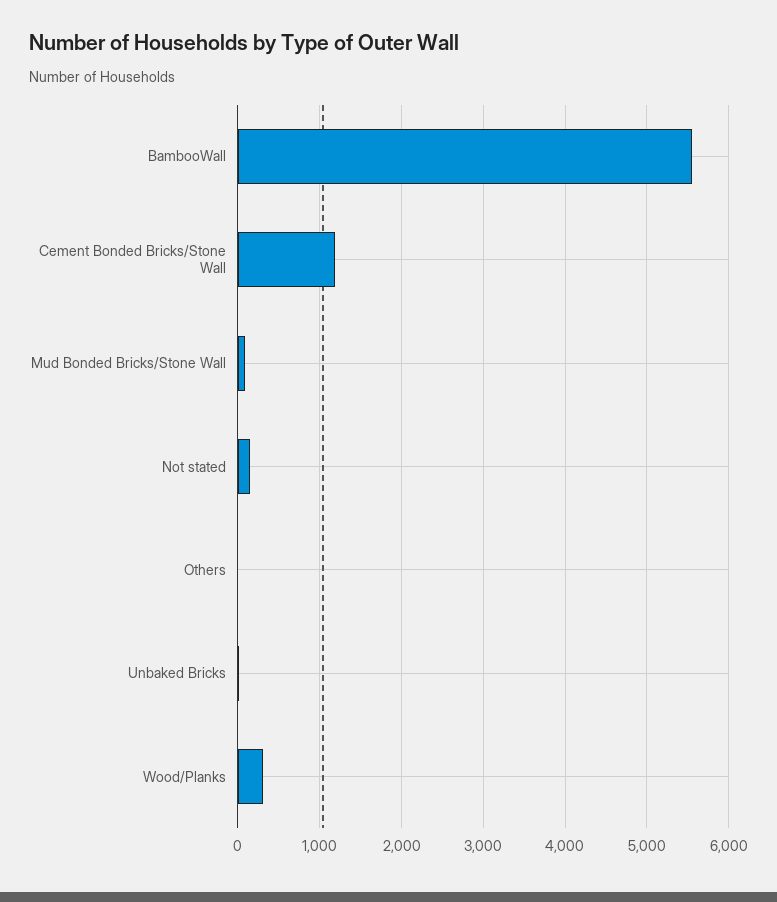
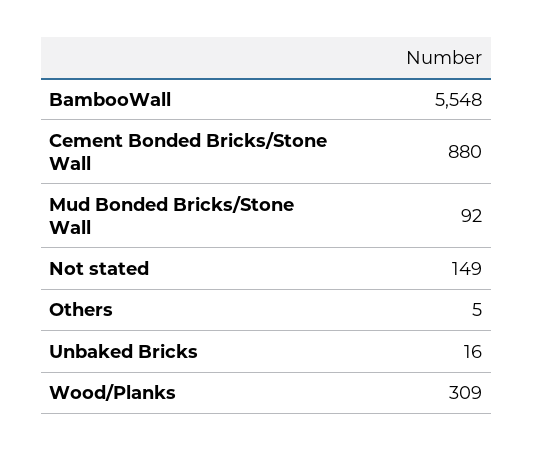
Cement Bonded Bricks/Stone Wall: 1200 -> 880

